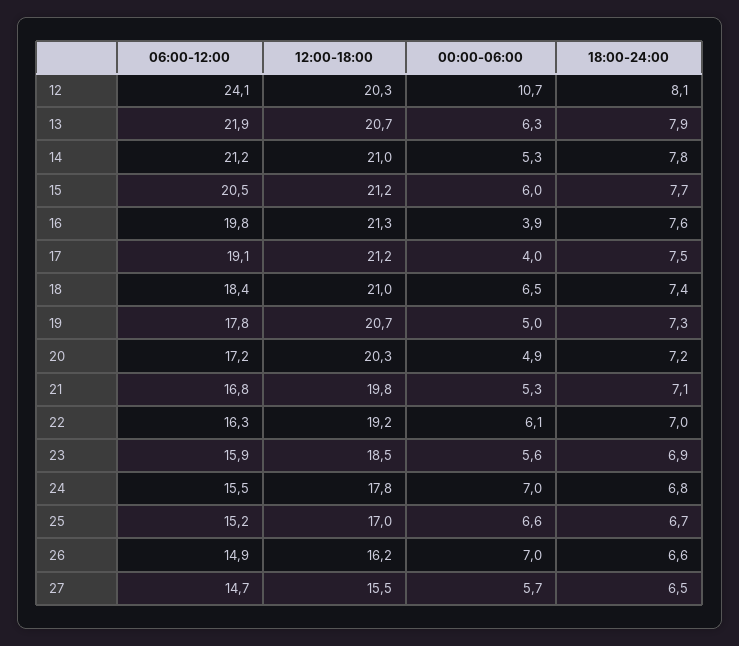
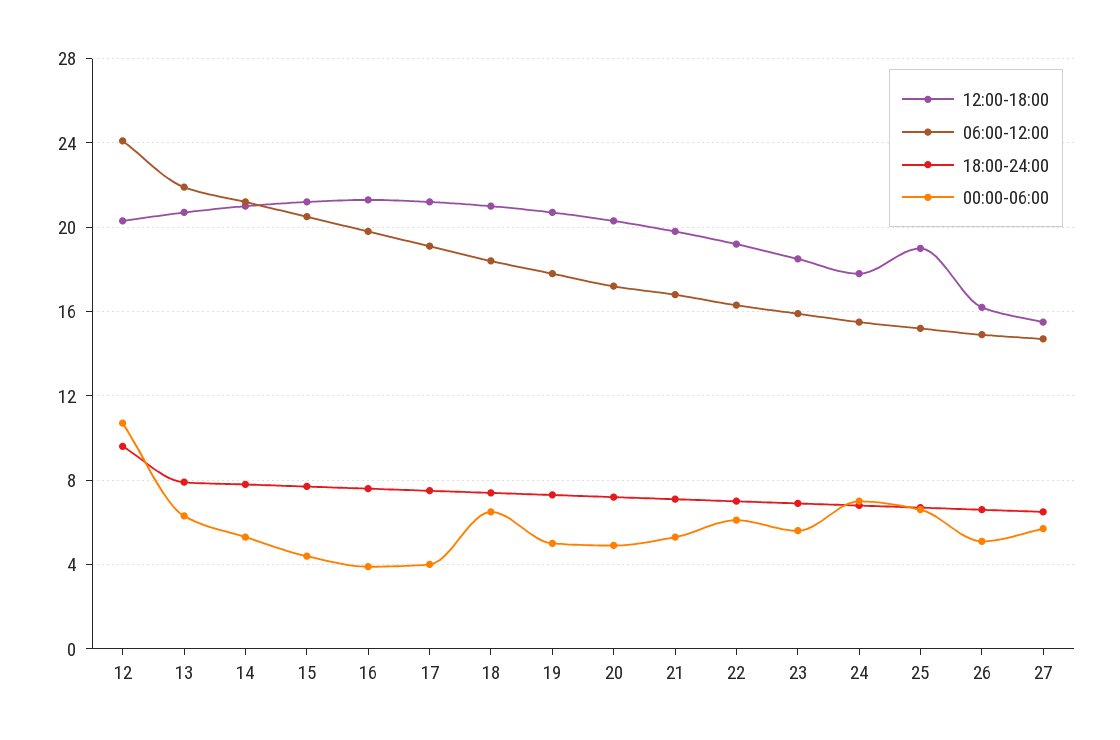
18:00-24:00, 12: 8.1 -> 9.5
00:00-06:00, 15: 6 -> 4.5
12:00-18:00, 25: 17 -> 19
00:00-06:00, 26: 7 -> 5

